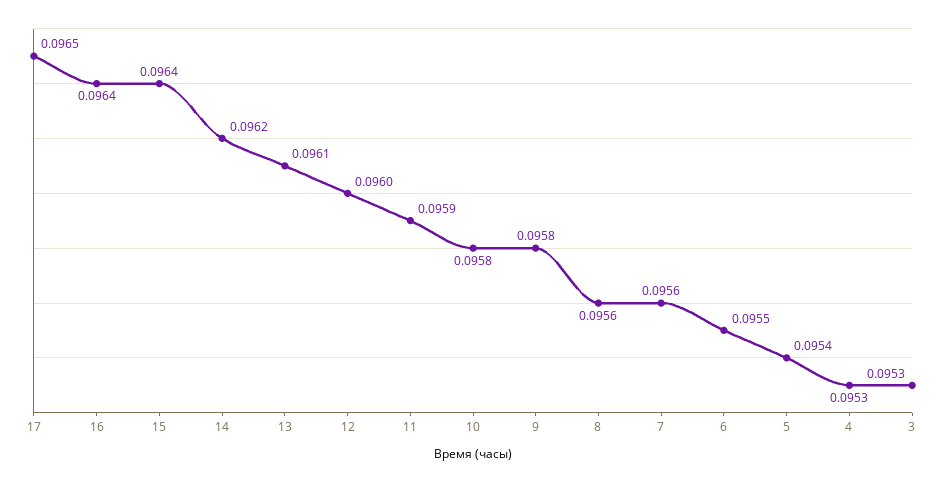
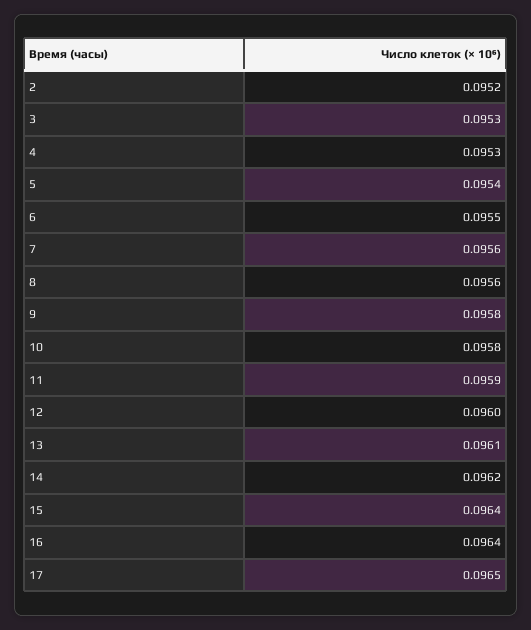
2: none -> 0.0952

